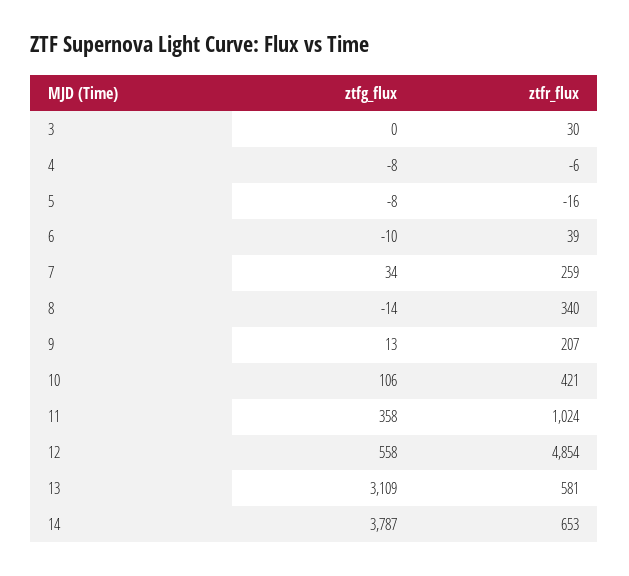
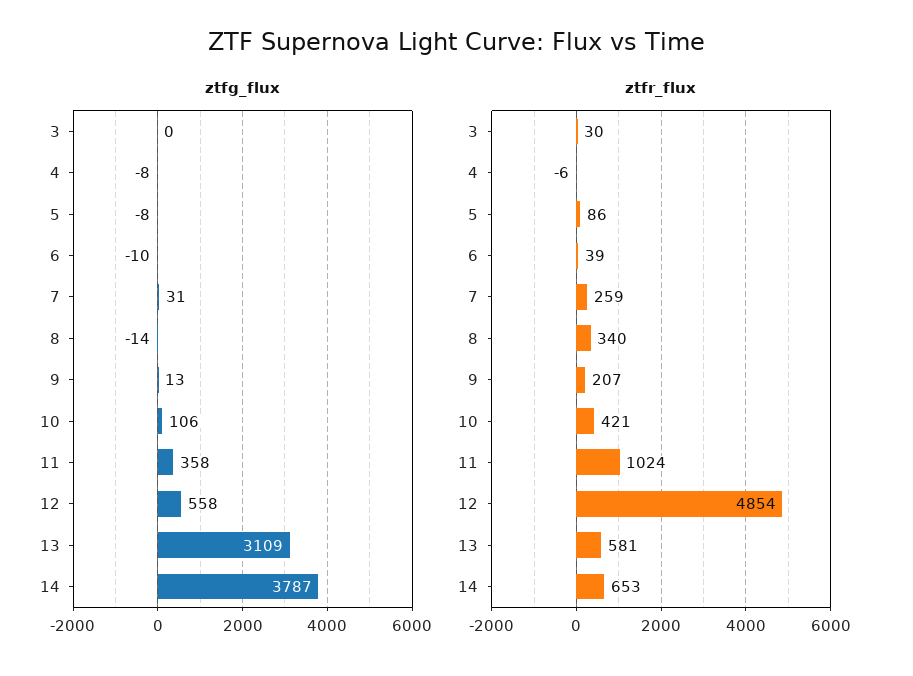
ztfr_flux, 5: -16 -> 86
ztfg_flux, 7: 34 -> 31

